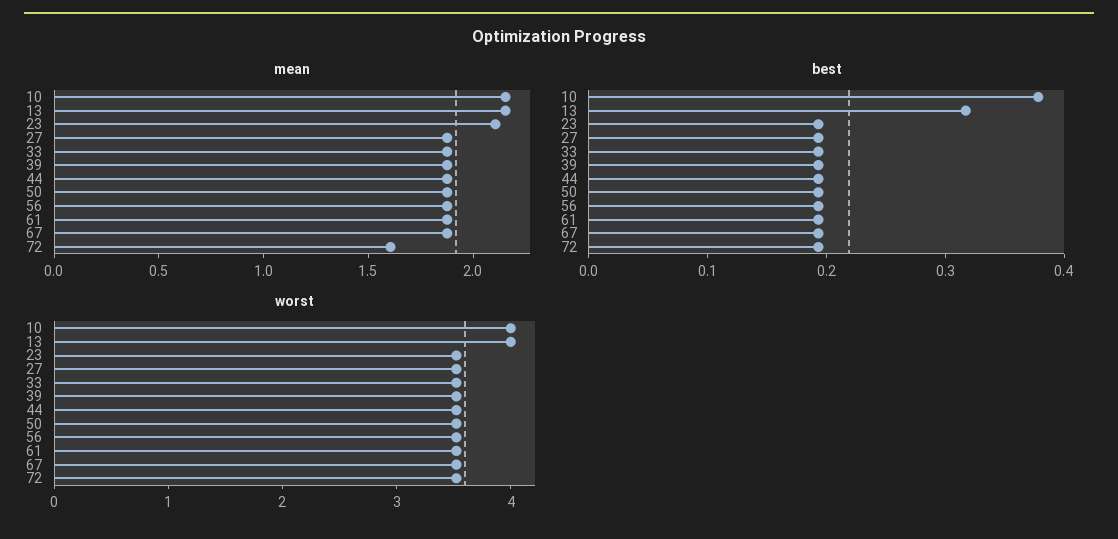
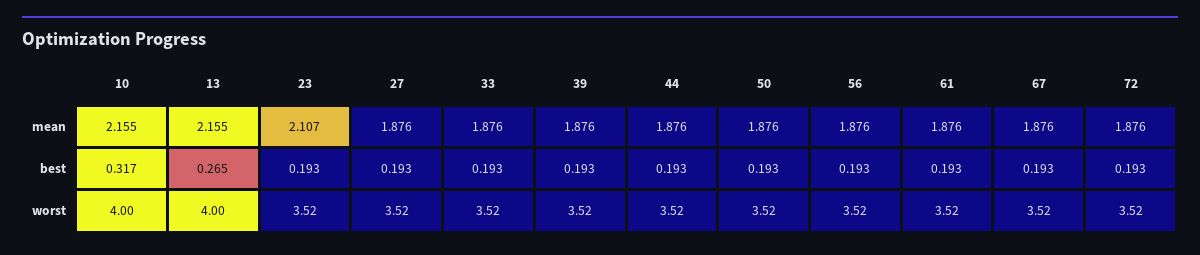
mean, 72: 1.6 -> 1.876
best, 10: 0.38 -> 0.317
best, 13: 0.32 -> 0.265

